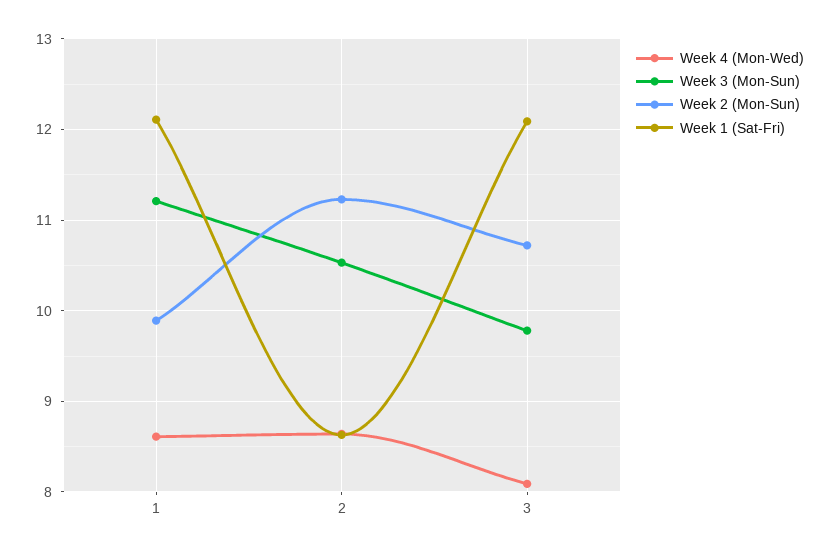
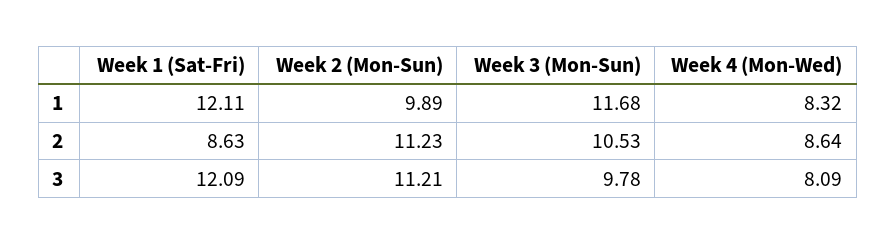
Week 4 (Mon-Wed), 1: 8.6 -> 8.32
Week 3 (Mon-Sun), 1: 11.2 -> 11.68
Week 2 (Mon-Sun), 3: 10.7 -> 11.21

